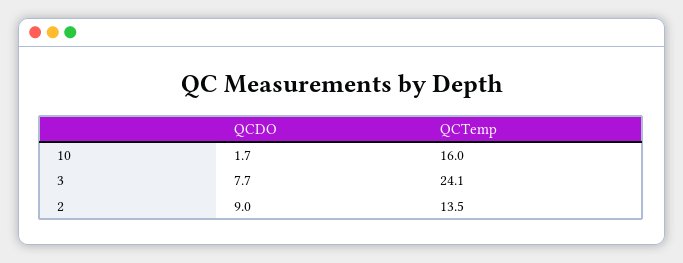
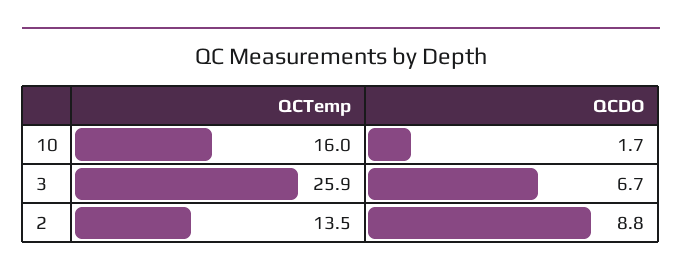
QCDO, 3: 7.7 -> 6.7
QCTemp, 3: 24.1 -> 25.9
QCDO, 2: 9 -> 8.8

